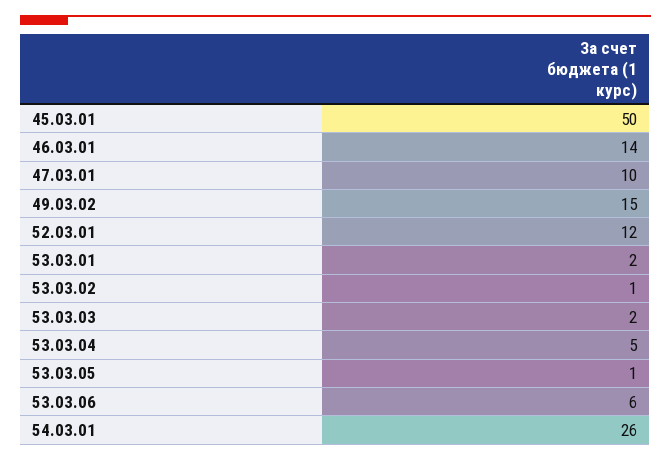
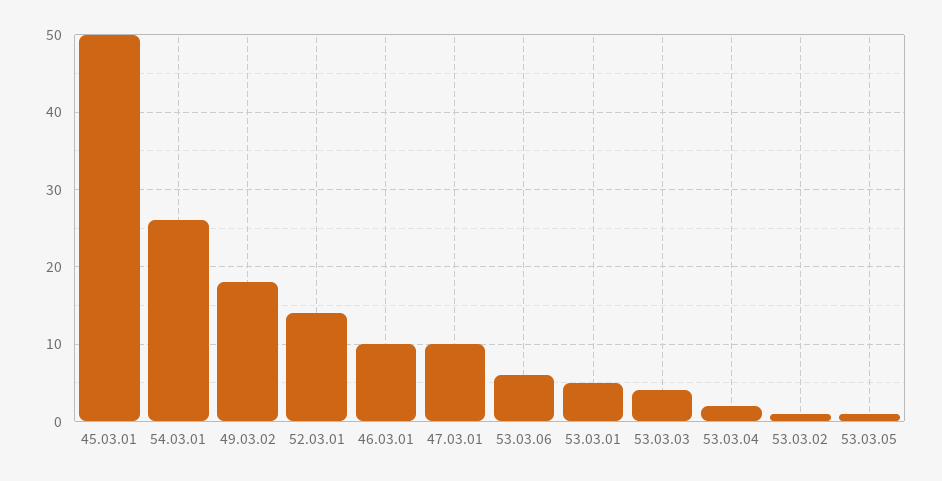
46.03.01: 14 -> 10
49.03.02: 15 -> 18
52.03.01: 12 -> 14
53.03.01: 2 -> 5
53.03.03: 2 -> 4
53.03.04: 5 -> 2

